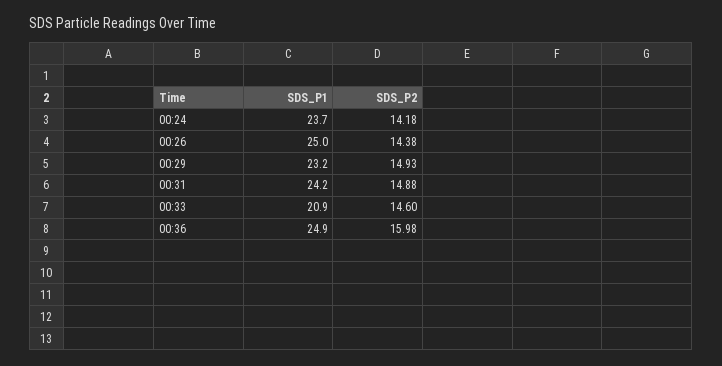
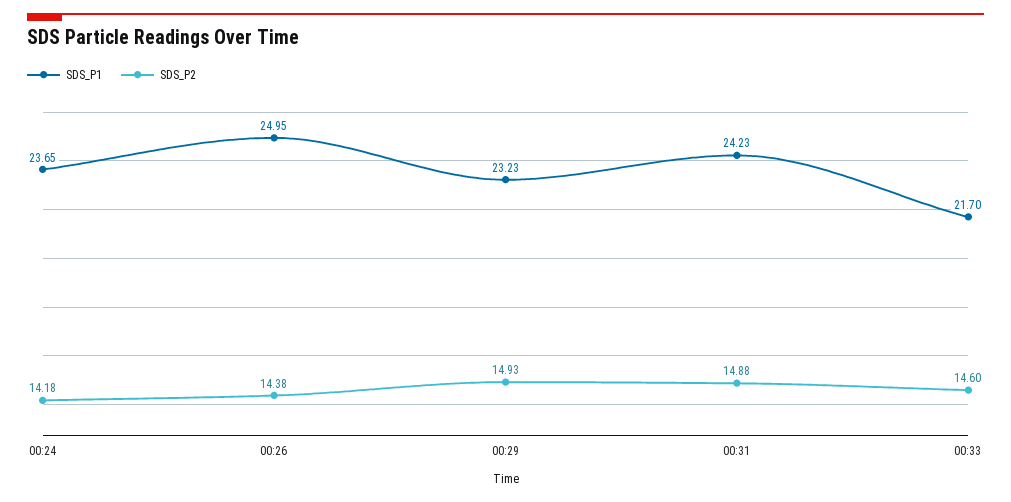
SDS_P1, 00:33: 20.9 -> 21.7
SDS_P1, 00:36: 24.9 -> none
SDS_P2, 00:36: 15.98 -> none

